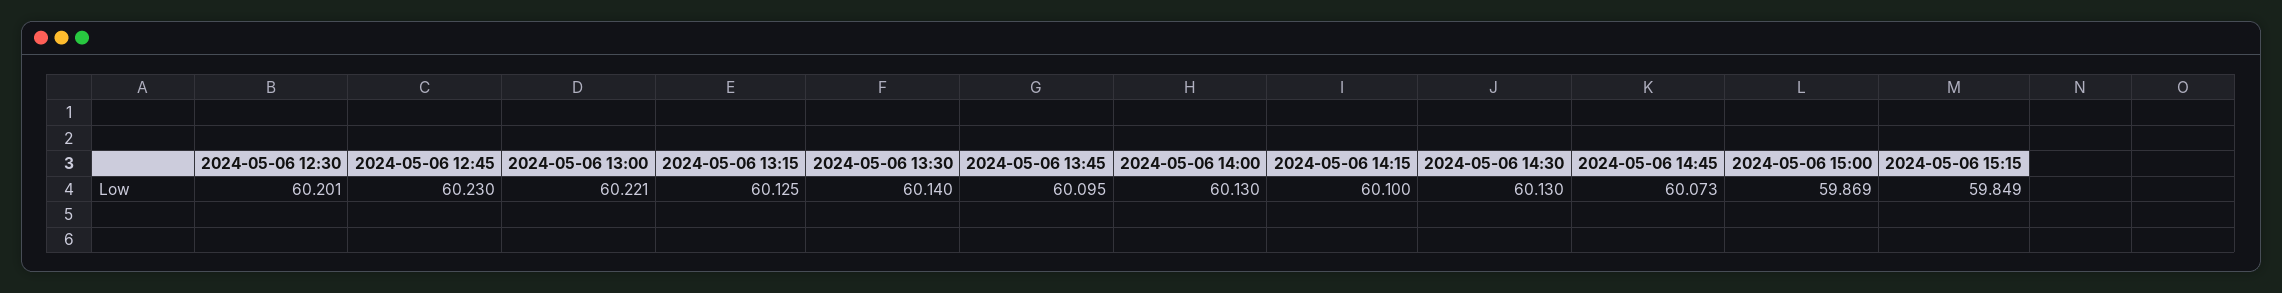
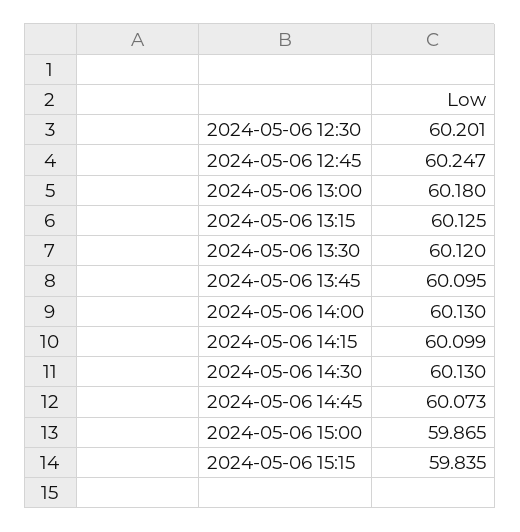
2024-05-06 12:45: 60.23 -> 60.247
2024-05-06 13:00: 60.221 -> 60.18
2024-05-06 13:30: 60.14 -> 60.12
2024-05-06 14:15: 60.1 -> 60.099
2024-05-06 15:00: 59.869 -> 59.865
2024-05-06 15:15: 59.849 -> 59.835

